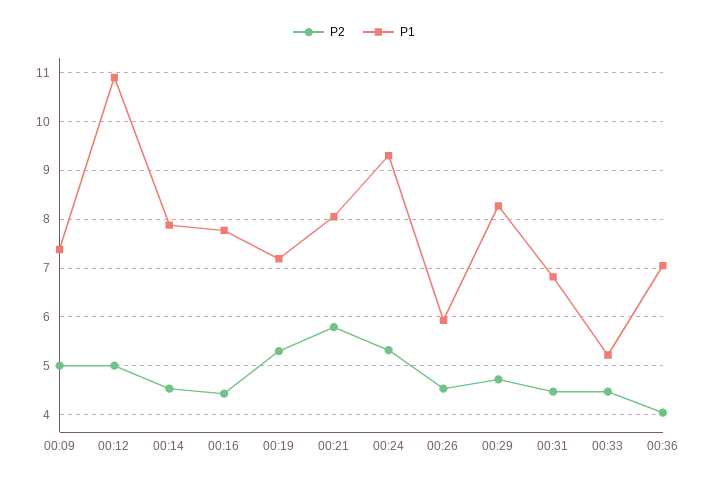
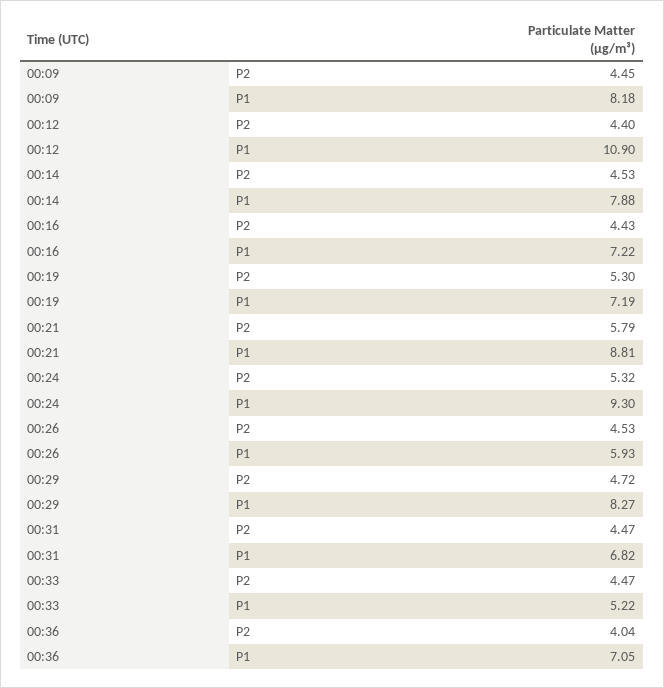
P2, 00:09: 5 -> 4.45
P1, 00:09: 7.4 -> 8.18
P2, 00:12: 5 -> 4.4
P1, 00:16: 7.8 -> 7.22
P1, 00:21: 8 -> 8.81

